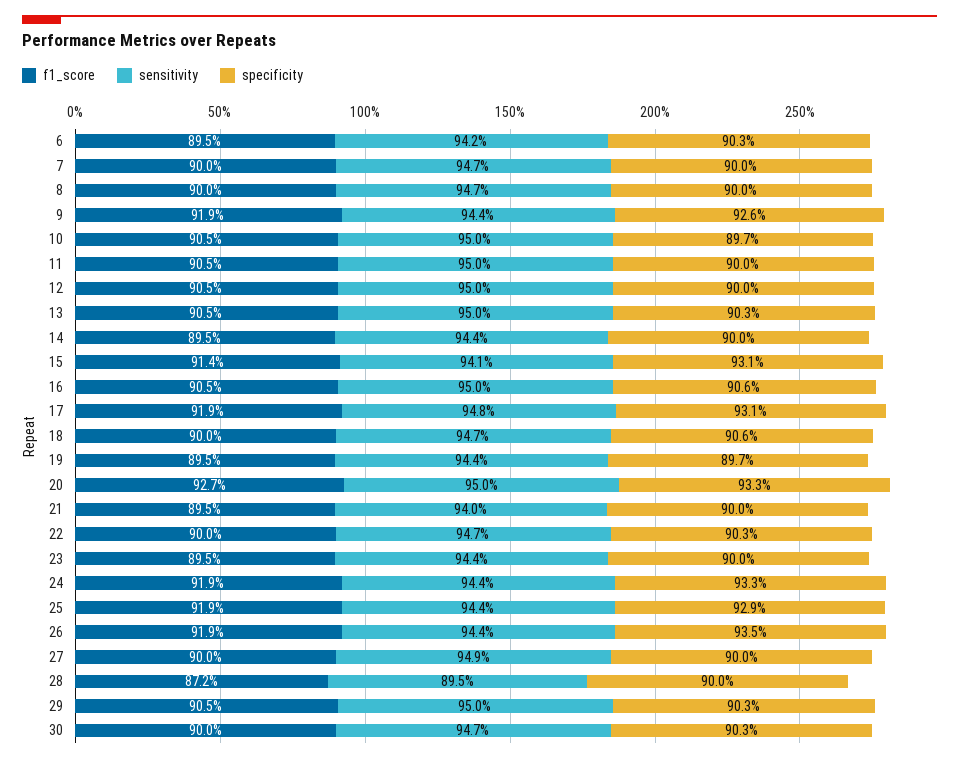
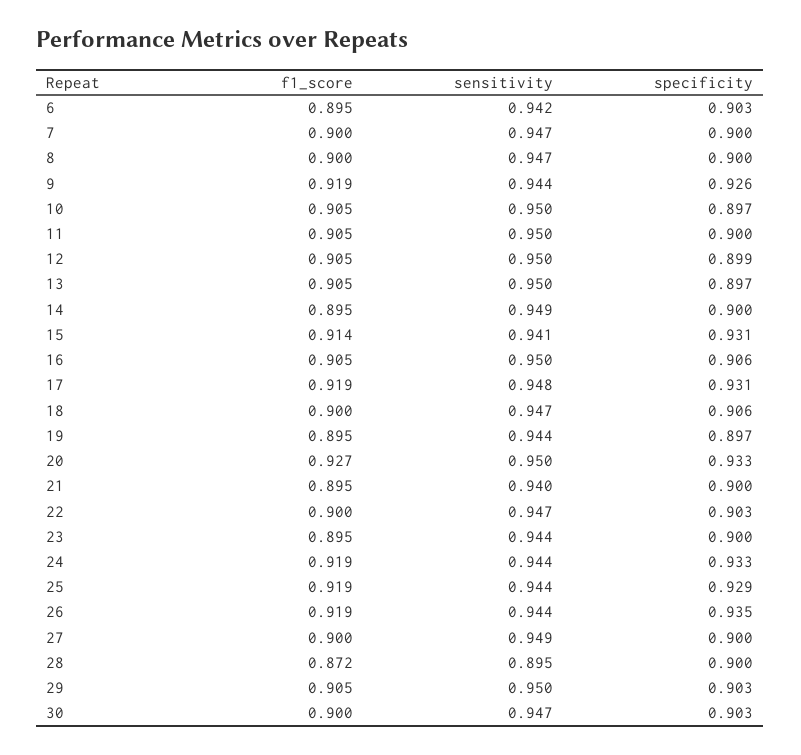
specificity, 12: 0.9 -> 0.899
specificity, 13: 0.903 -> 0.897
sensitivity, 14: 0.944 -> 0.949

